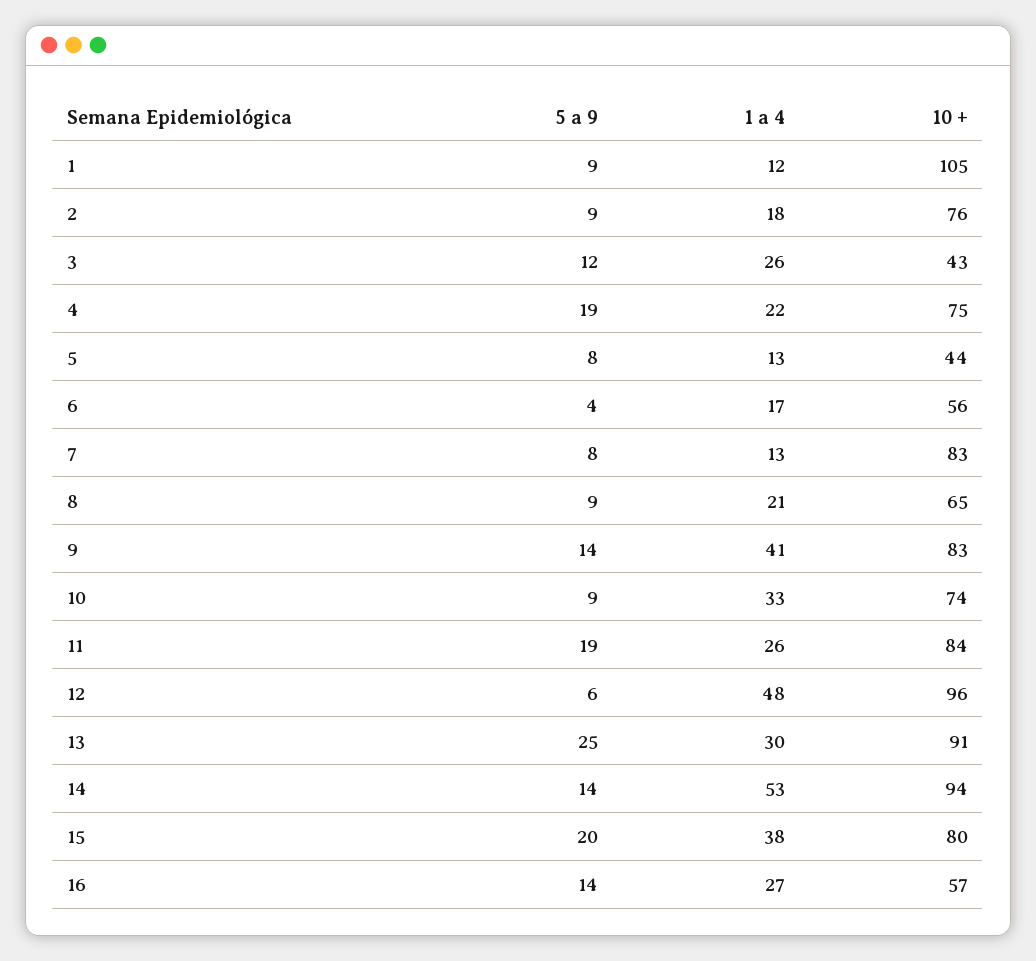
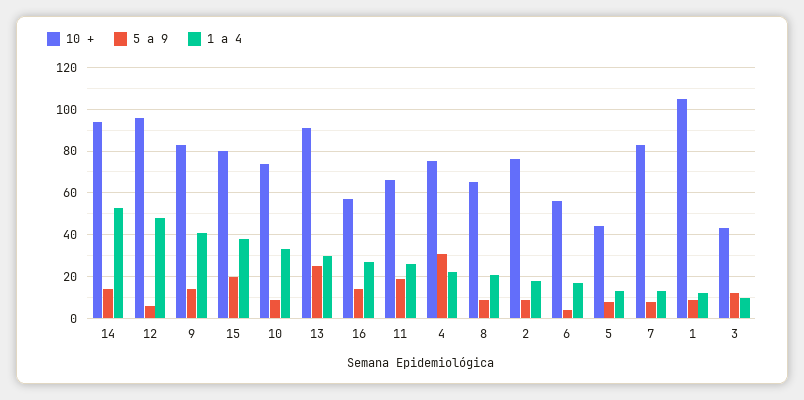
1 a 4, 3: 26 -> 10
5 a 9, 4: 19 -> 30
10 +, 11: 84 -> 65

